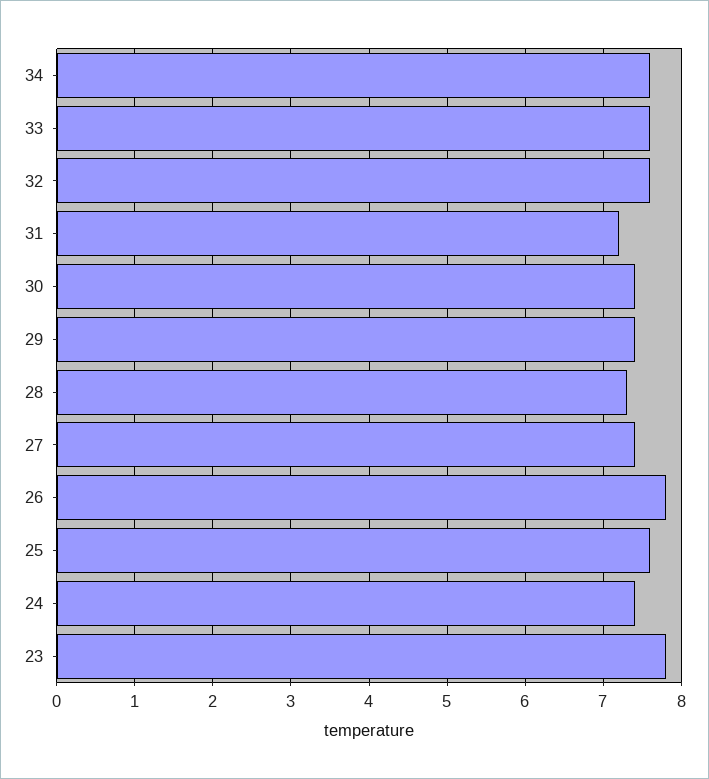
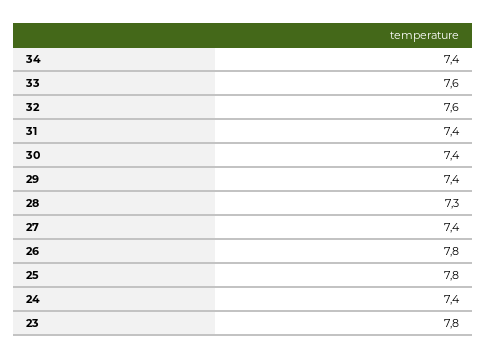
34: 7.6 -> 7.4
31: 7.2 -> 7.4
25: 7.6 -> 7.8

